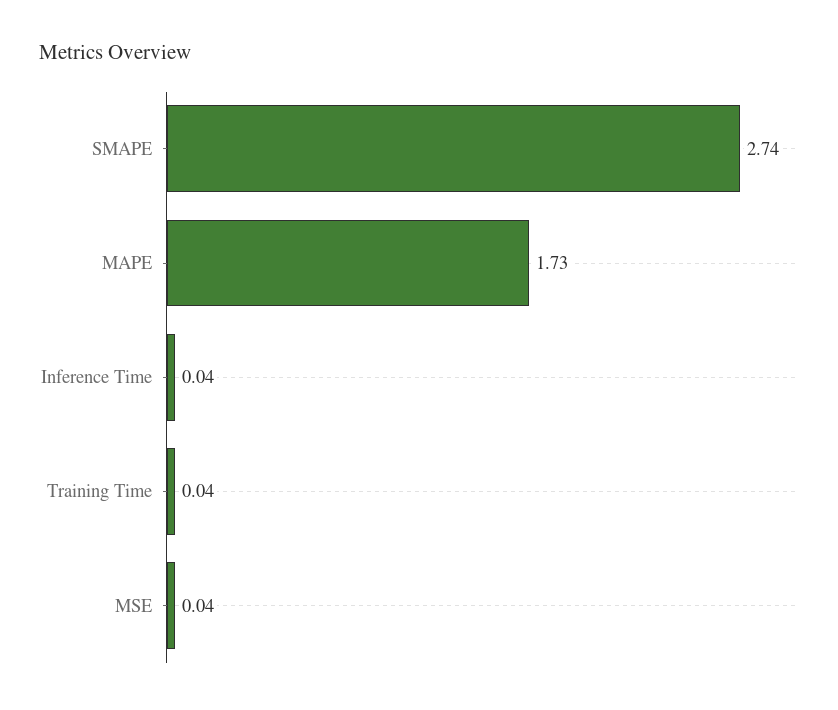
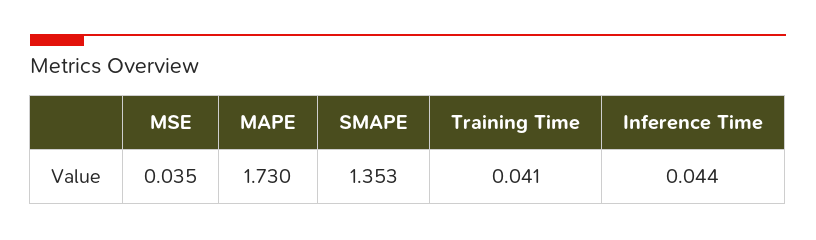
SMAPE: 2.74 -> 1.353

